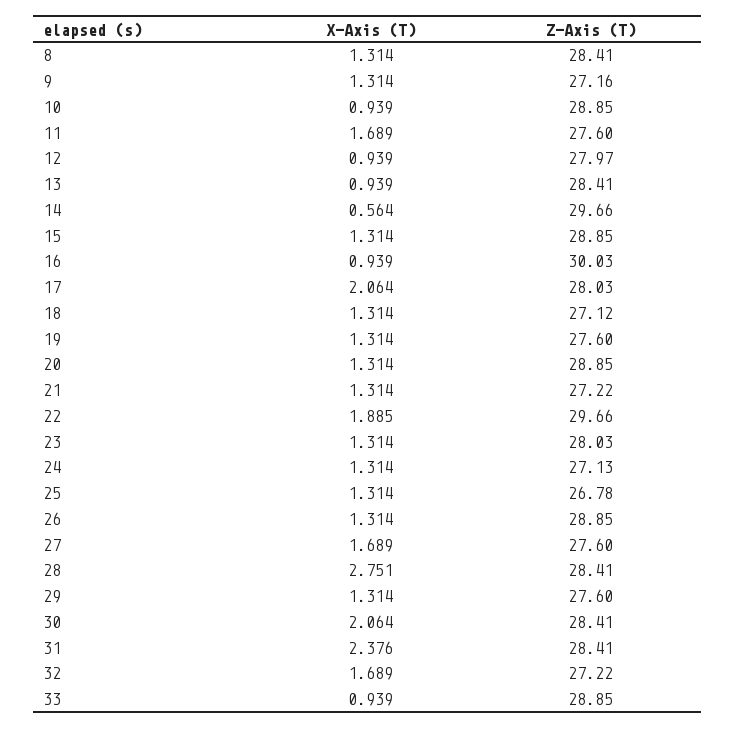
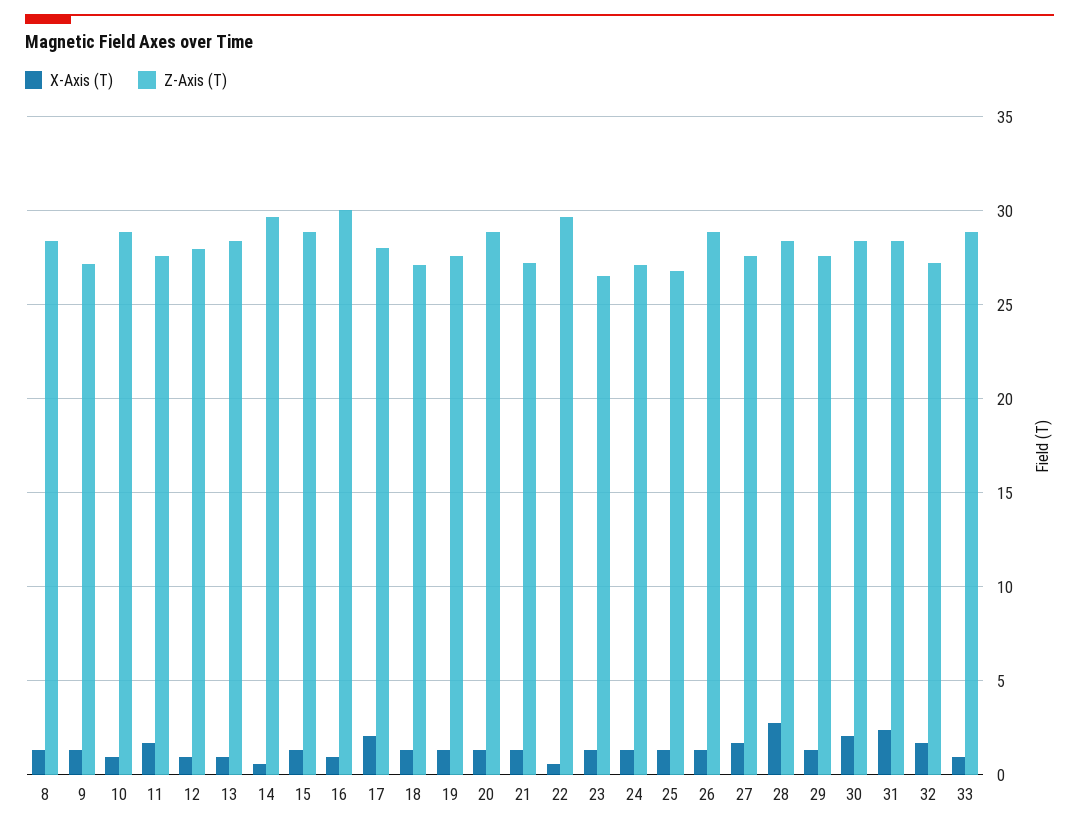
X-Axis (T), 22: 1.885 -> 0.5
Z-Axis (T), 23: 28.03 -> 26.5

